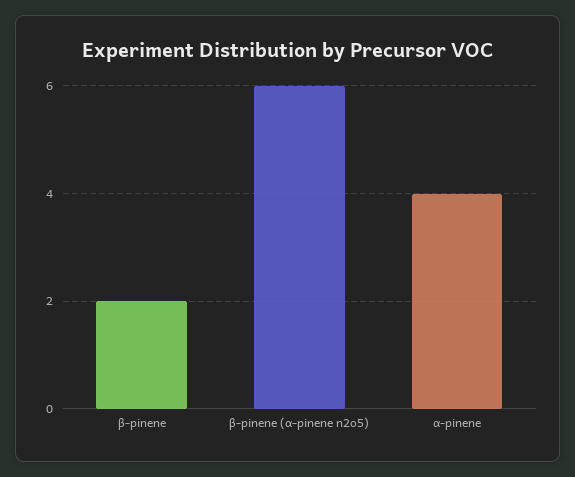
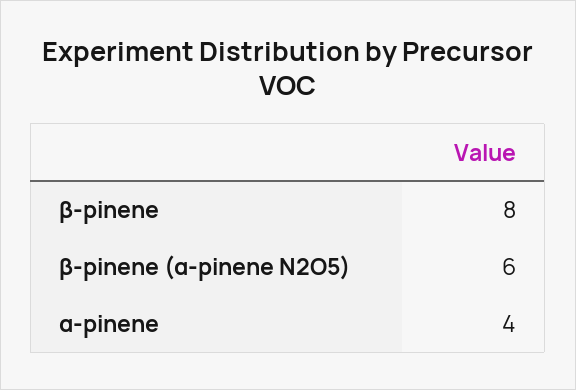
β-pinene: 2 -> 8

